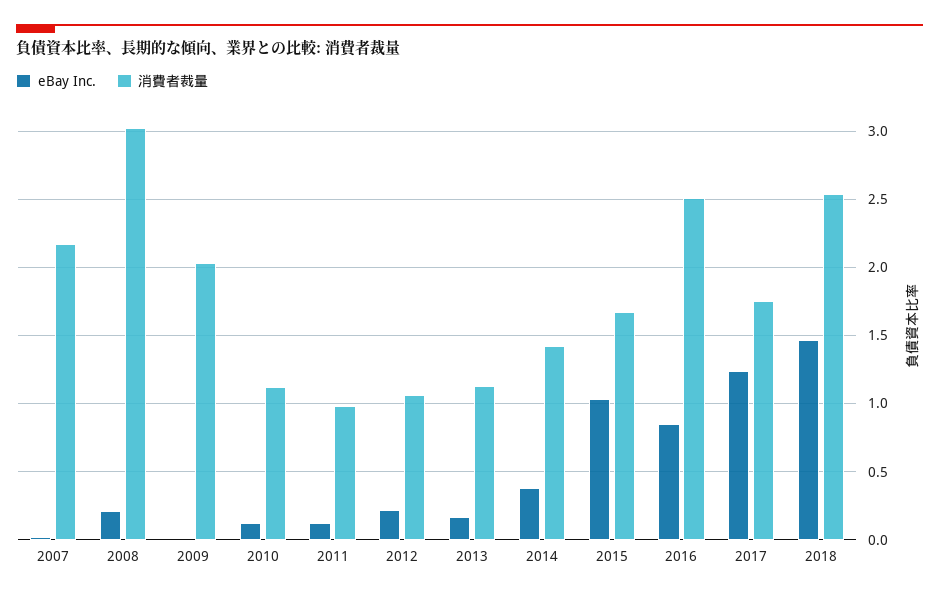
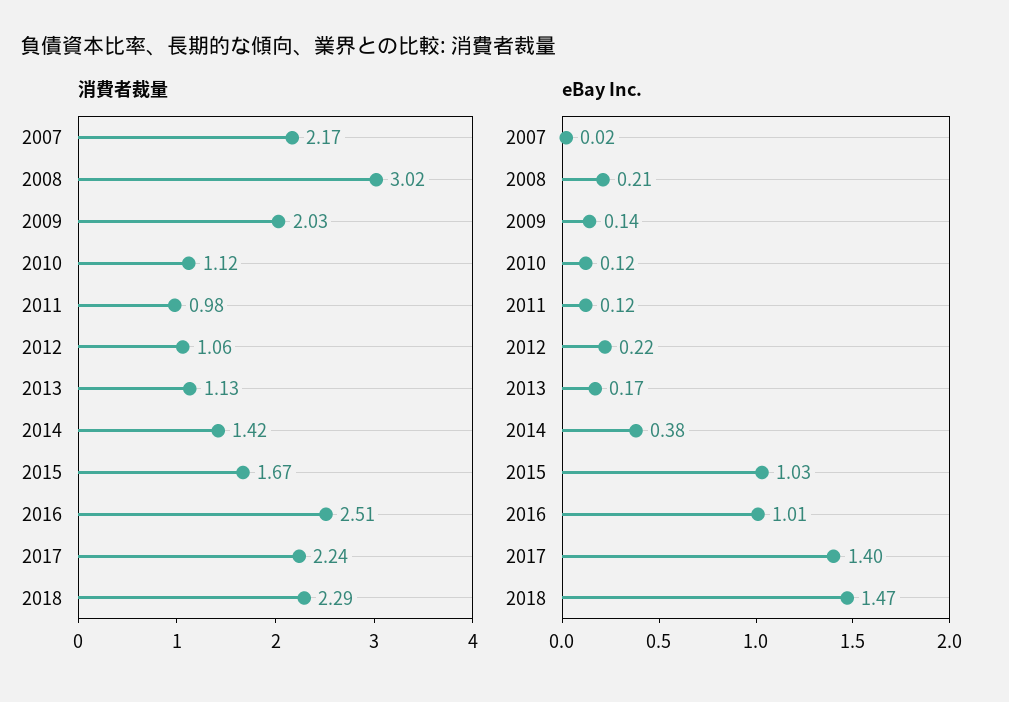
eBay Inc., 2009: 0 -> 0.14
eBay Inc., 2016: 0.85 -> 1.01
eBay Inc., 2017: 1.25 -> 1.4
消費者裁量, 2017: 1.75 -> 2.24
消費者裁量, 2018: 2.55 -> 2.29

